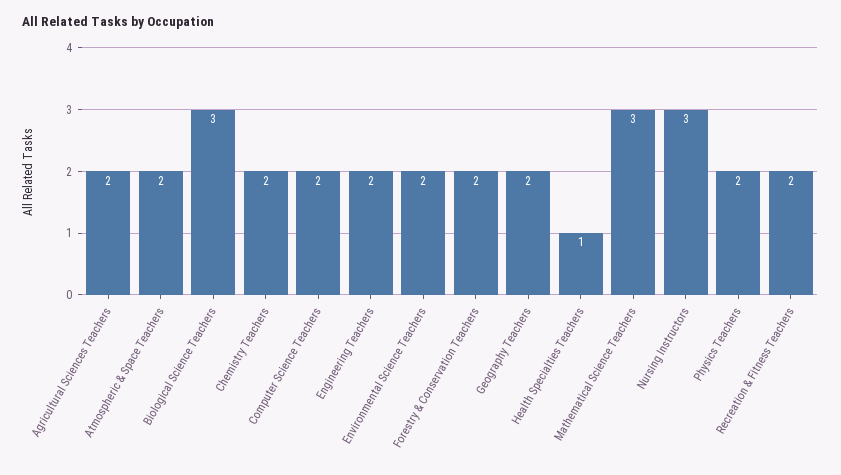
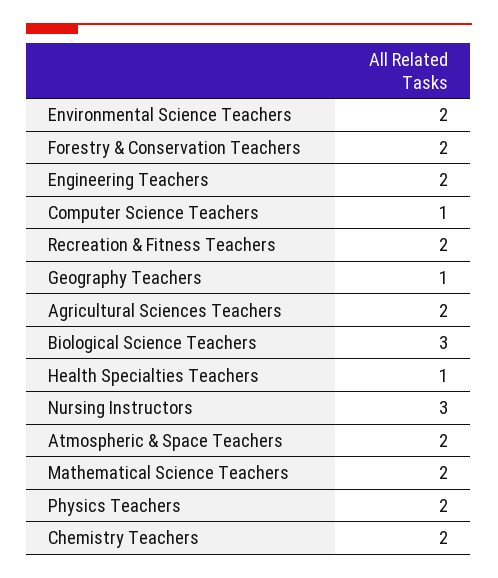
Computer Science Teachers: 2 -> 1
Geography Teachers: 2 -> 1
Mathematical Science Teachers: 3 -> 2

